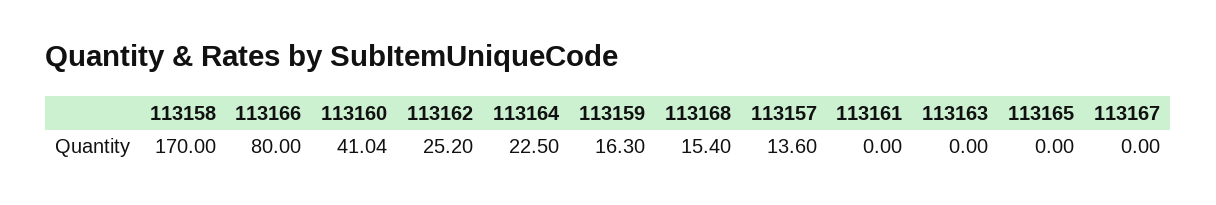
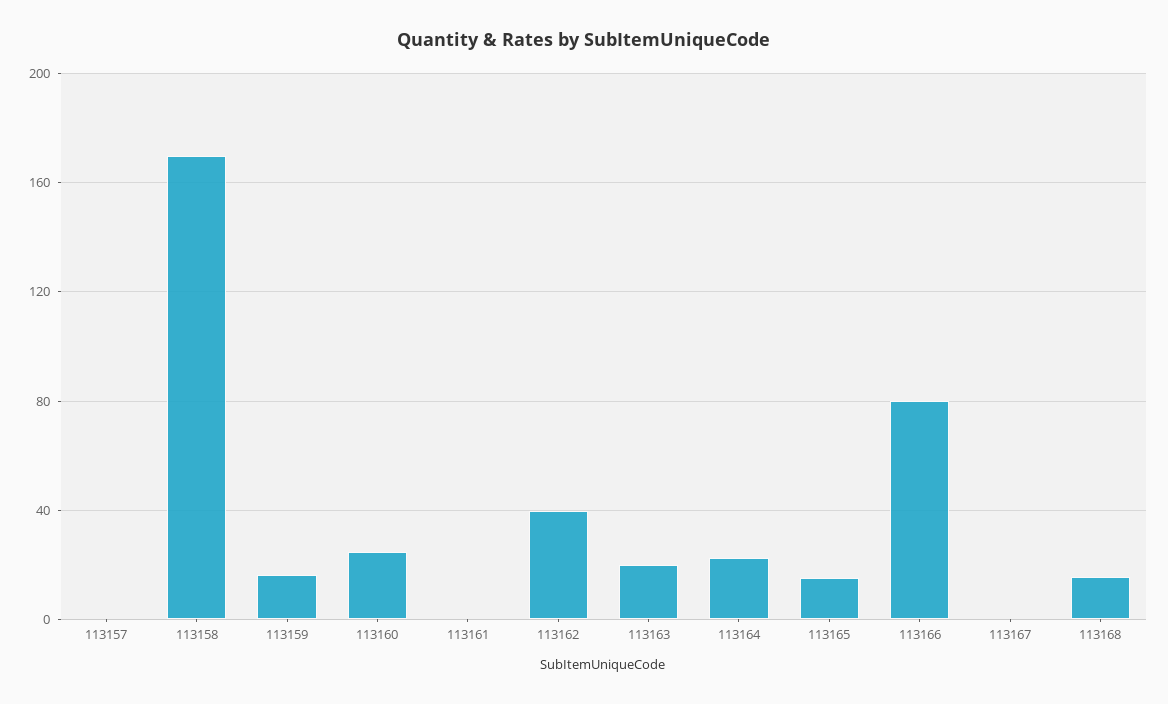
113160: 41.04 -> 25
113162: 25.2 -> 40
113157: 13.6 -> 0
113163: 0 -> 20
113165: 0 -> 15

